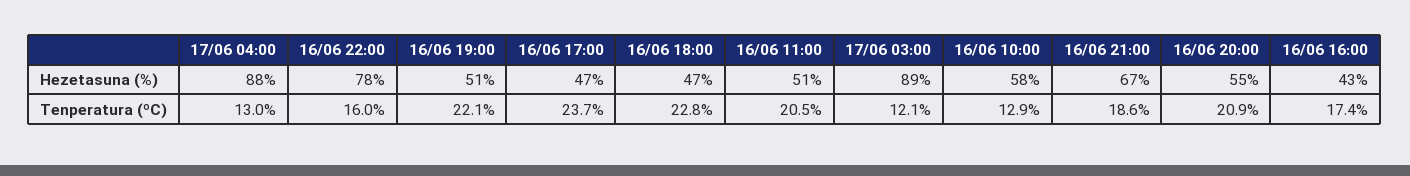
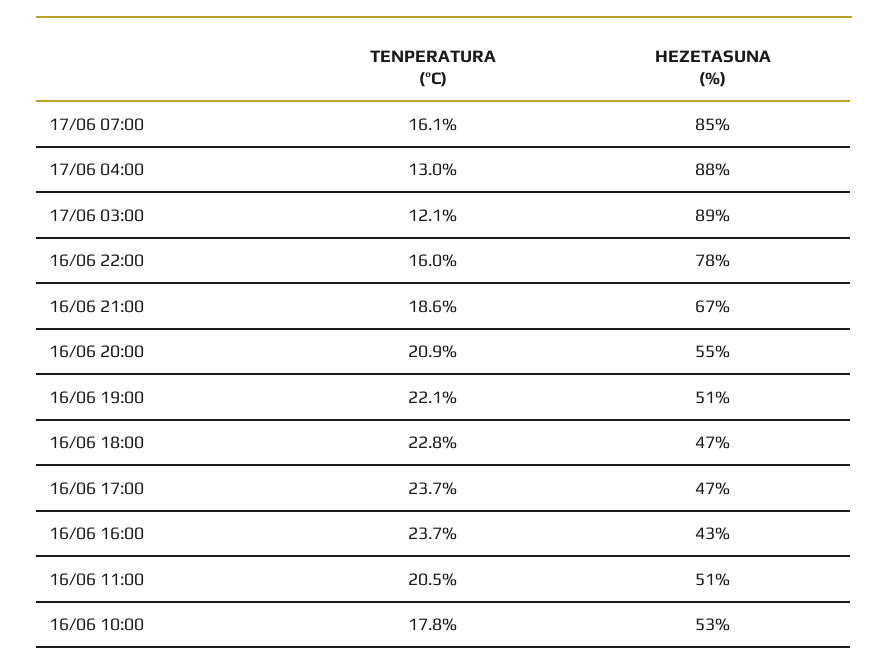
16/06 10:00, Hezetasuna (%): 58 -> 53
16/06 10:00, Tenperatura (ºC): 12.9 -> 17.8
16/06 16:00, Tenperatura (ºC): 17.4 -> 23.7
17/06 07:00, Tenperatura (ºC): none -> 16.1
17/06 07:00, Hezetasuna (%): none -> 85

